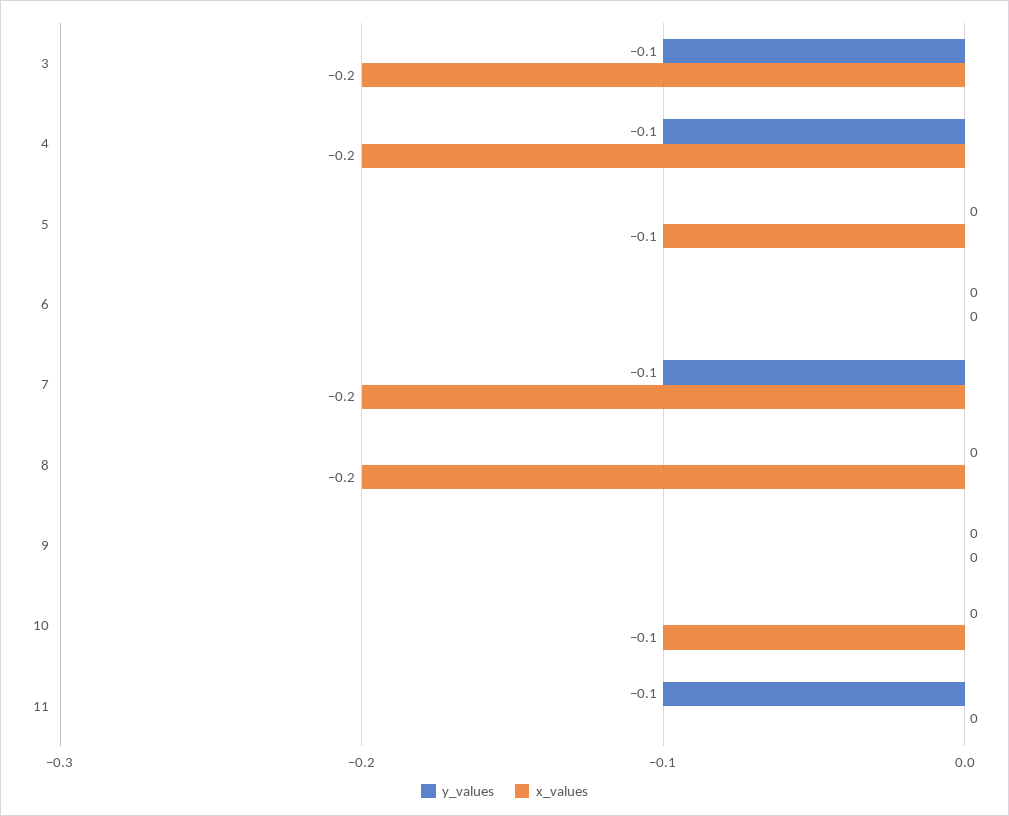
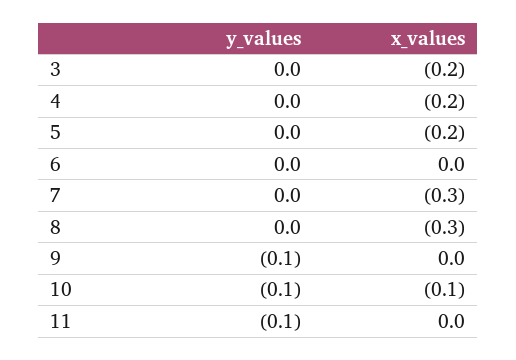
y_values, 3: -0.1 -> 0
y_values, 4: -0.1 -> 0
x_values, 5: -0.1 -> -0.2
y_values, 7: -0.1 -> 0
x_values, 7: -0.2 -> -0.3
x_values, 8: -0.2 -> -0.3
y_values, 9: 0 -> -0.1
y_values, 10: 0 -> -0.1

